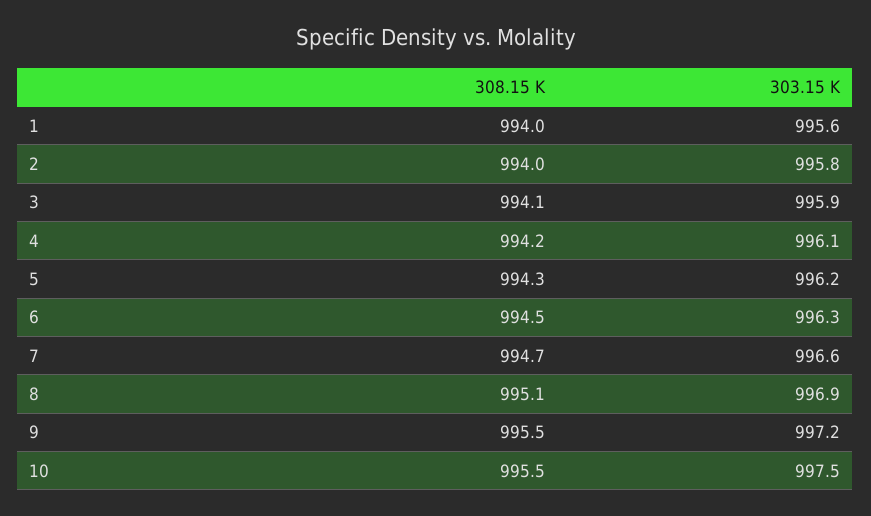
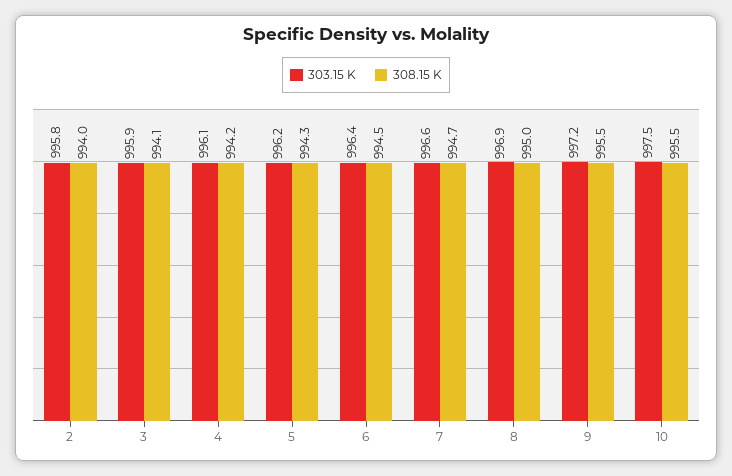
308.15 K, 1: 994 -> none
303.15 K, 1: 995.6 -> none
303.15 K, 6: 996.3 -> 996.4
308.15 K, 8: 995.1 -> 995

